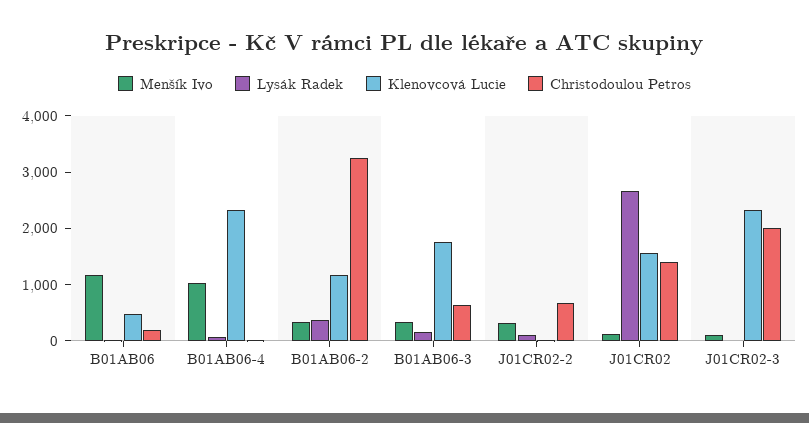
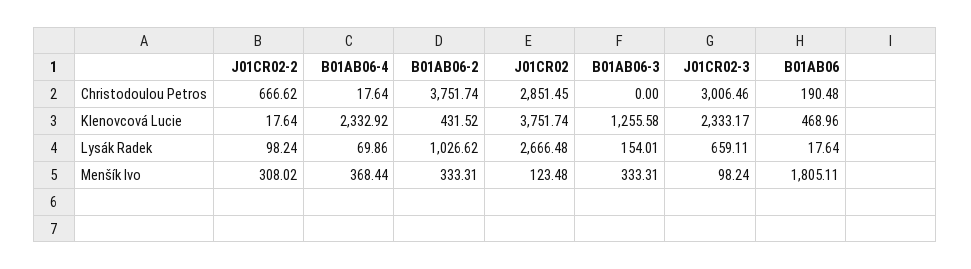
Menšík Ivo, B01AB06: 1200 -> 1805.11
Menšík Ivo, B01AB06-4: 1000 -> 368.44
Lysák Radek, B01AB06-2: 400 -> 1026.62
Klenovcová Lucie, B01AB06-2: 1200 -> 431.52
Christodoulou Petros, B01AB06-2: 3200 -> 3751.74
Klenovcová Lucie, B01AB06-3: 1800 -> 1255.58
Christodoulou Petros, B01AB06-3: 600 -> 0
Klenovcová Lucie, J01CR02: 1600 -> 3751.74
Christodoulou Petros, J01CR02: 1400 -> 2851.45
Lysák Radek, J01CR02-3: 0 -> 659.11
Christodoulou Petros, J01CR02-3: 2000 -> 3006.46

